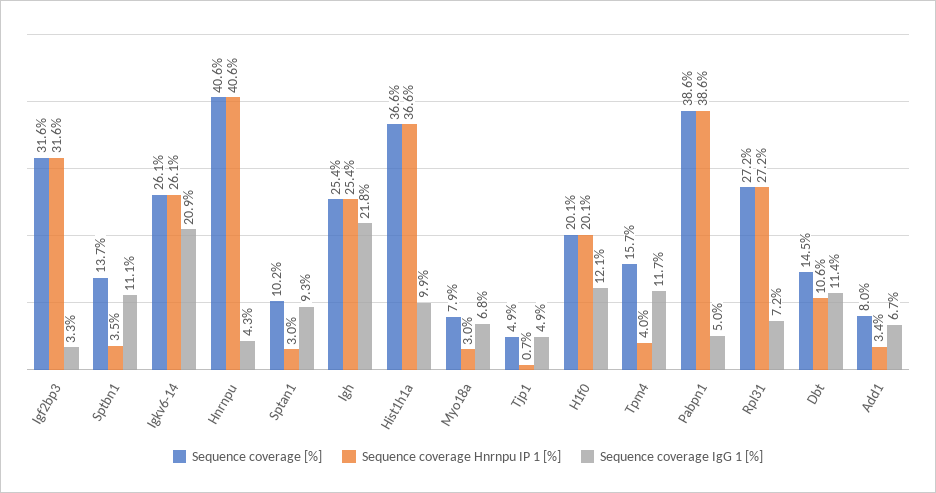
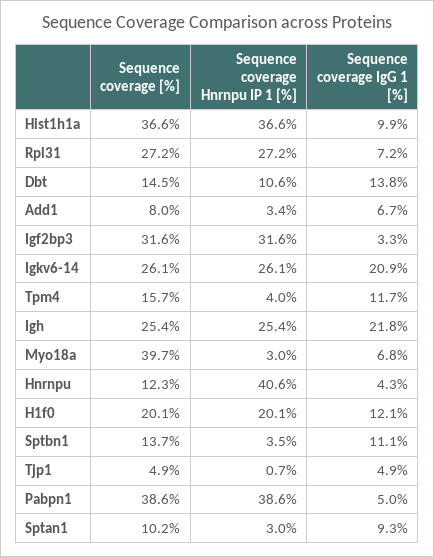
Sequence coverage [%], Hnrnpu: 40.6 -> 12.3
Sequence coverage [%], Myo18a: 7.9 -> 39.7
Sequence coverage IgG 1 [%], Dbt: 11.4 -> 13.8

